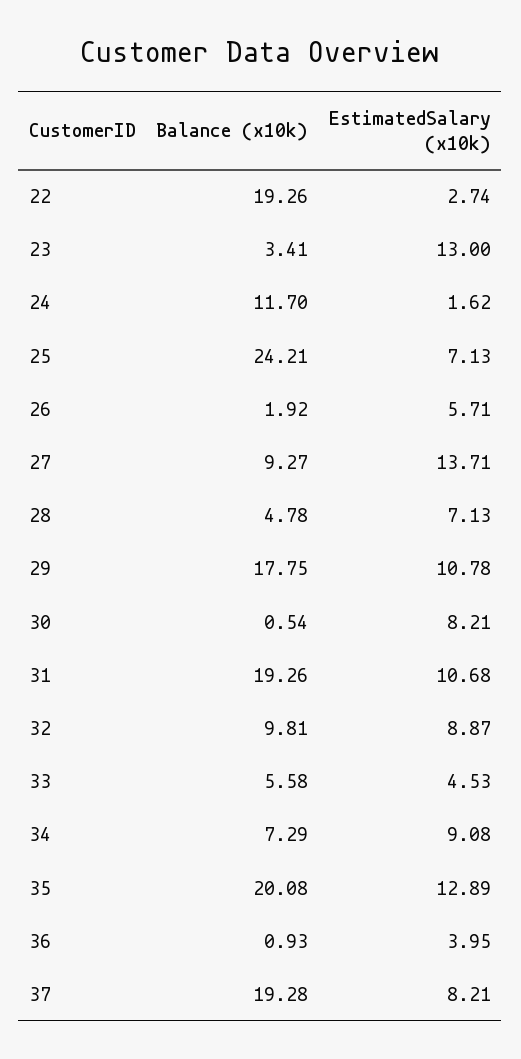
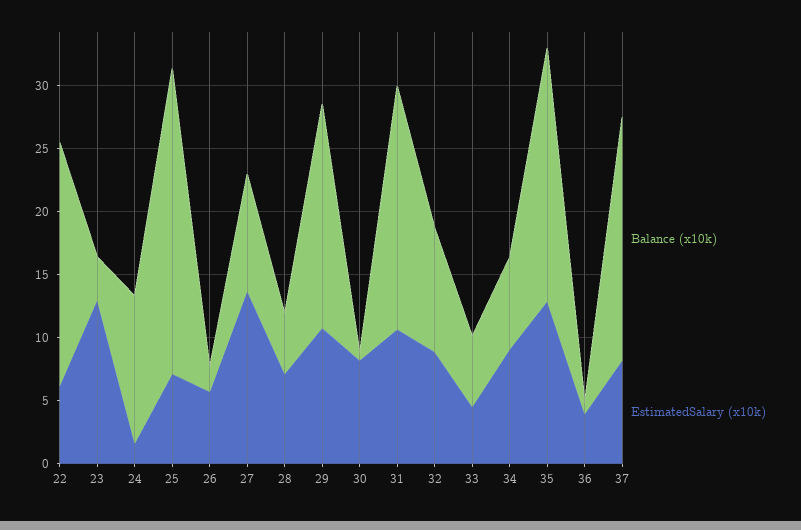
EstimatedSalary (x10k), 22: 2.74 -> 6

